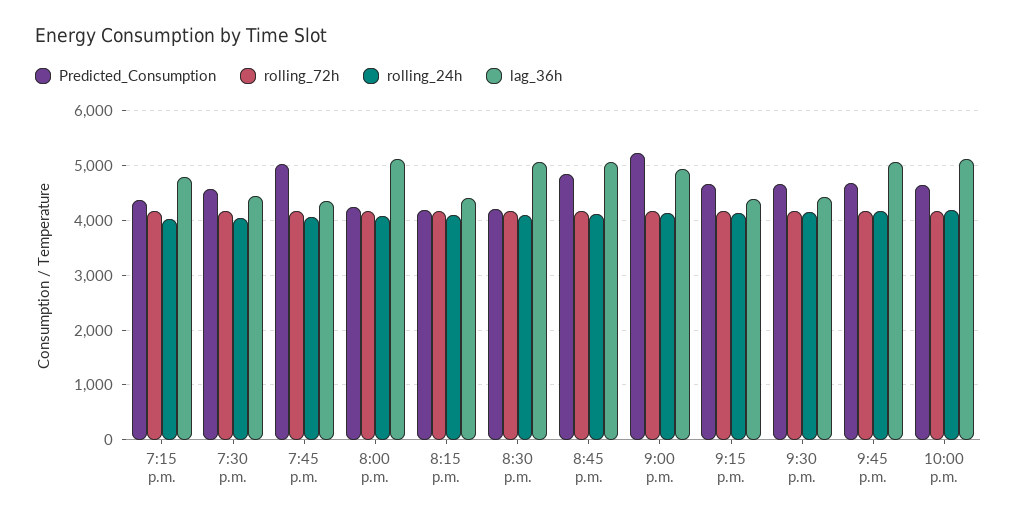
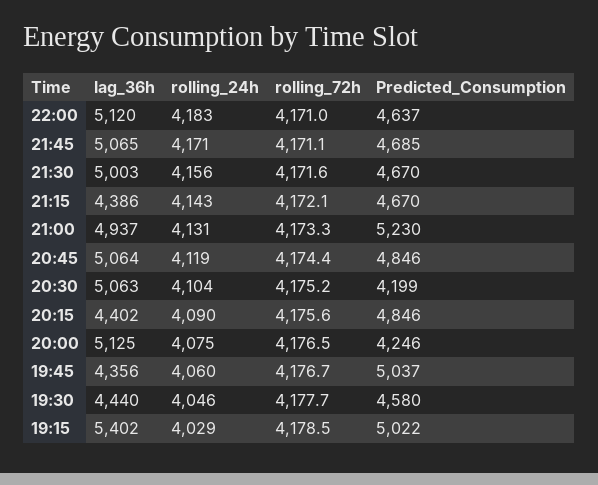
Predicted_Consumption, 7:15 p.m.: 4400 -> 5022
lag_36h, 7:15 p.m.: 4800 -> 5402
Predicted_Consumption, 8:15 p.m.: 4200 -> 4846
lag_36h, 9:30 p.m.: 4400 -> 5003

